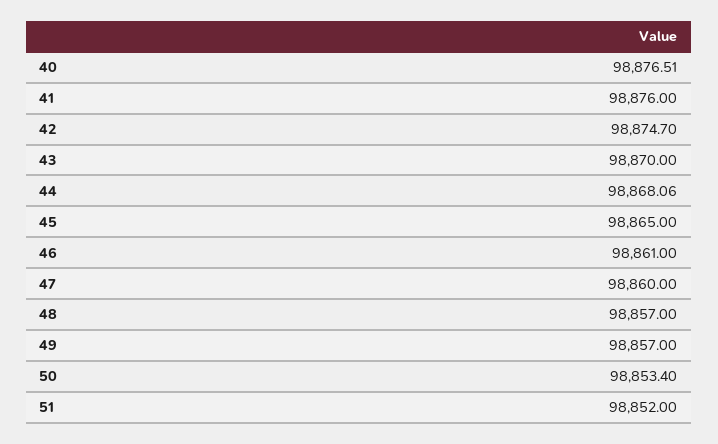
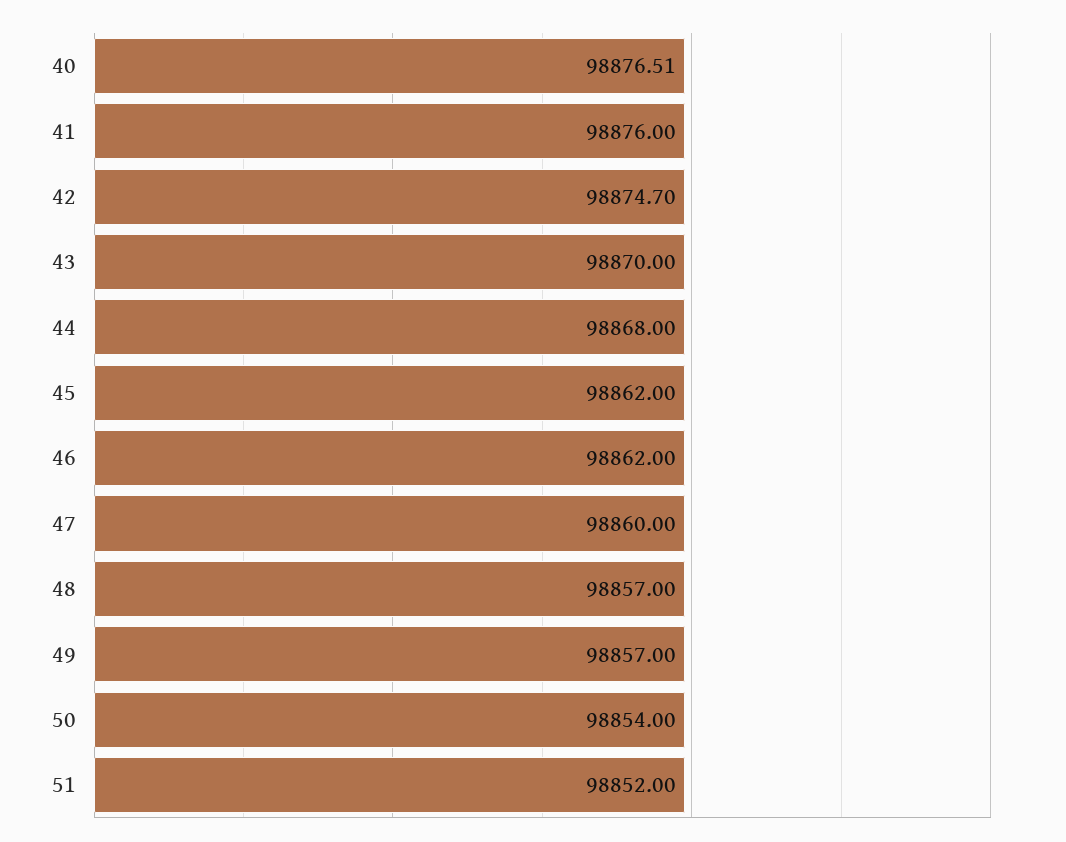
44: 98868.06 -> 98868
45: 98865 -> 98862
46: 98861 -> 98862
50: 98853.4 -> 98854

